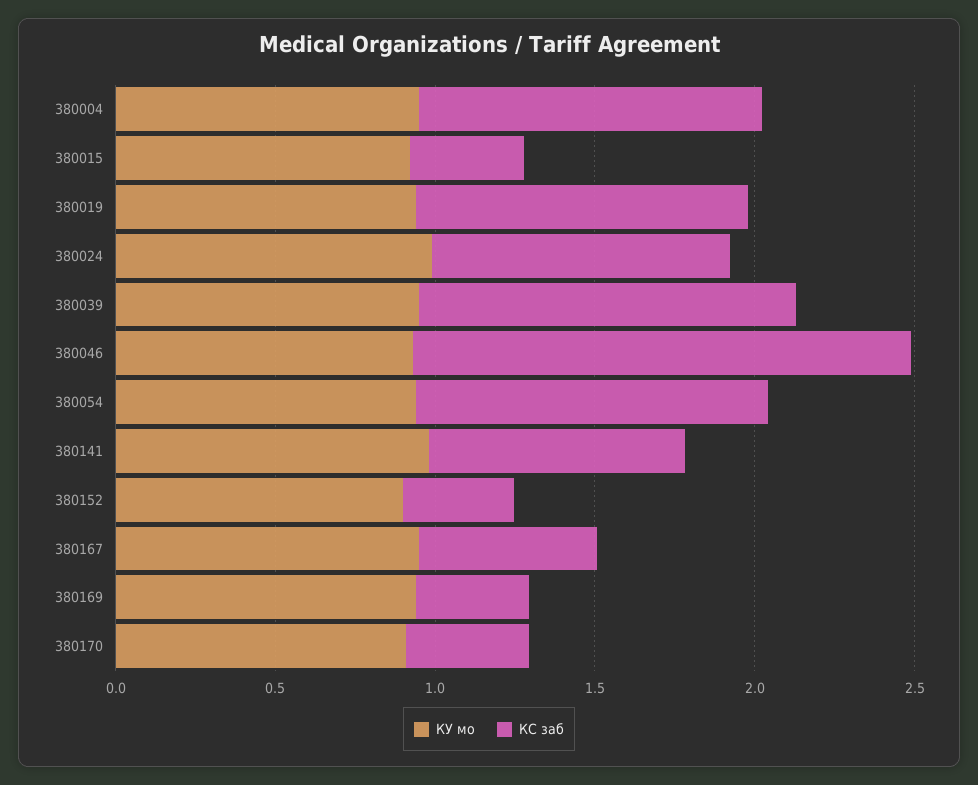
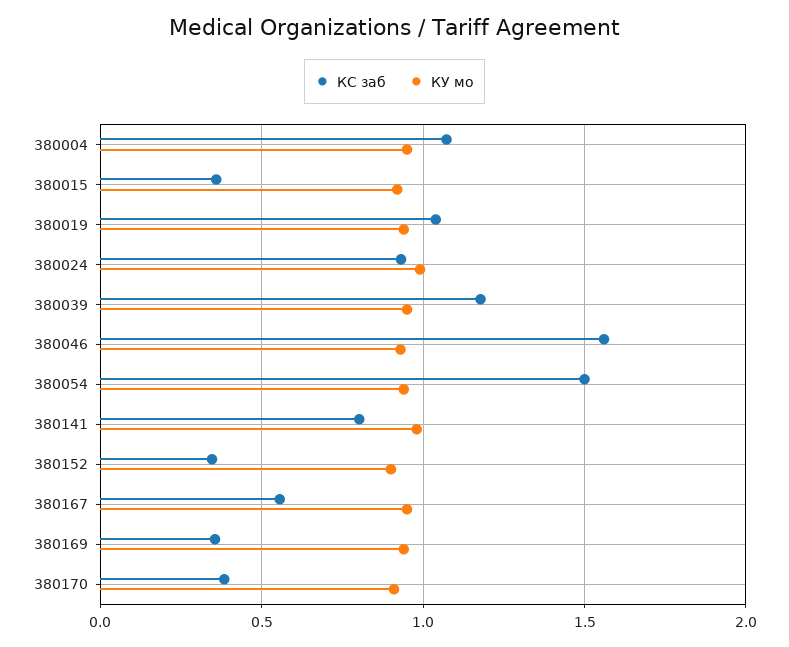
КС заб, 380054: 1.1 -> 1.5

